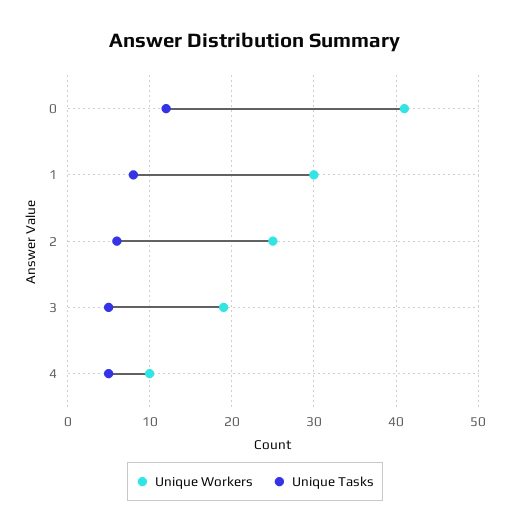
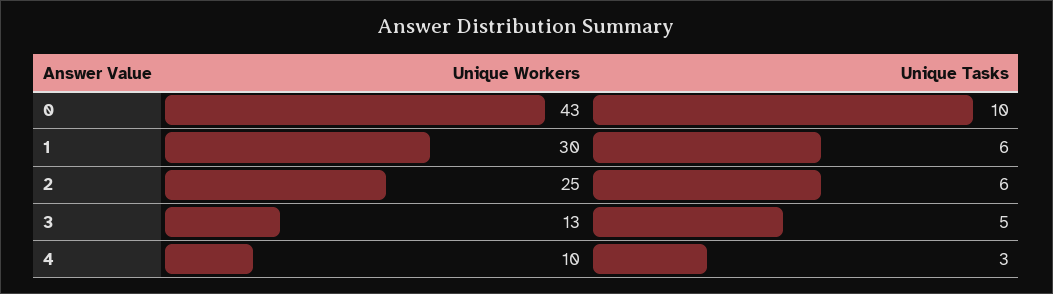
Unique Workers, 0: 41 -> 43
Unique Tasks, 0: 12 -> 10
Unique Tasks, 1: 8 -> 6
Unique Workers, 3: 19 -> 13
Unique Tasks, 4: 5 -> 3

